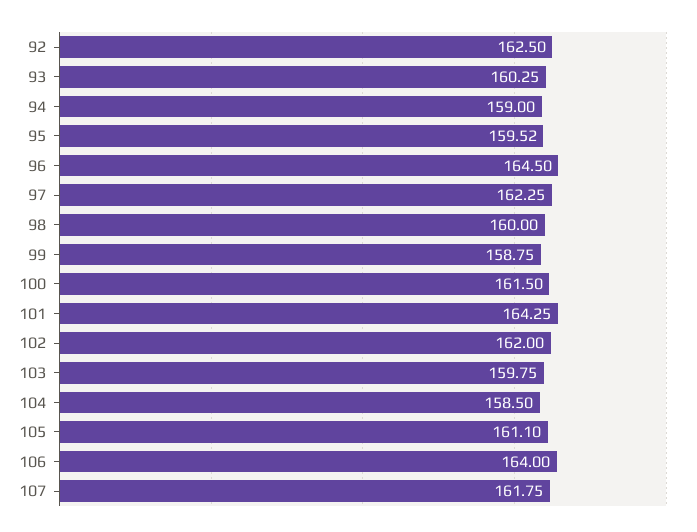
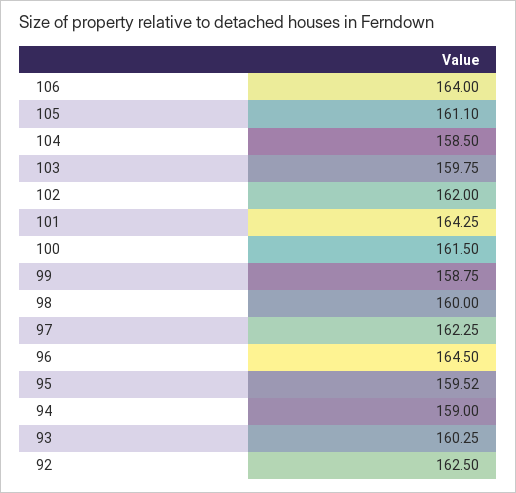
107: 161.75 -> none

